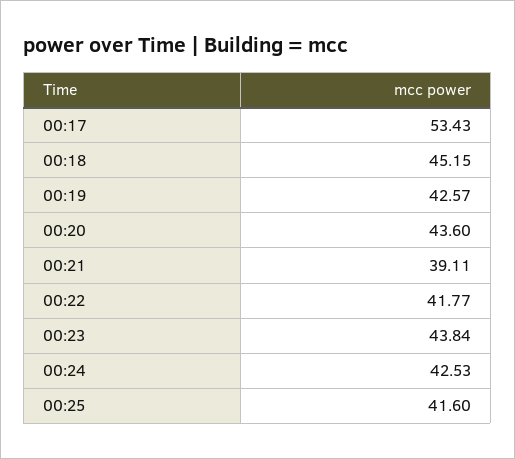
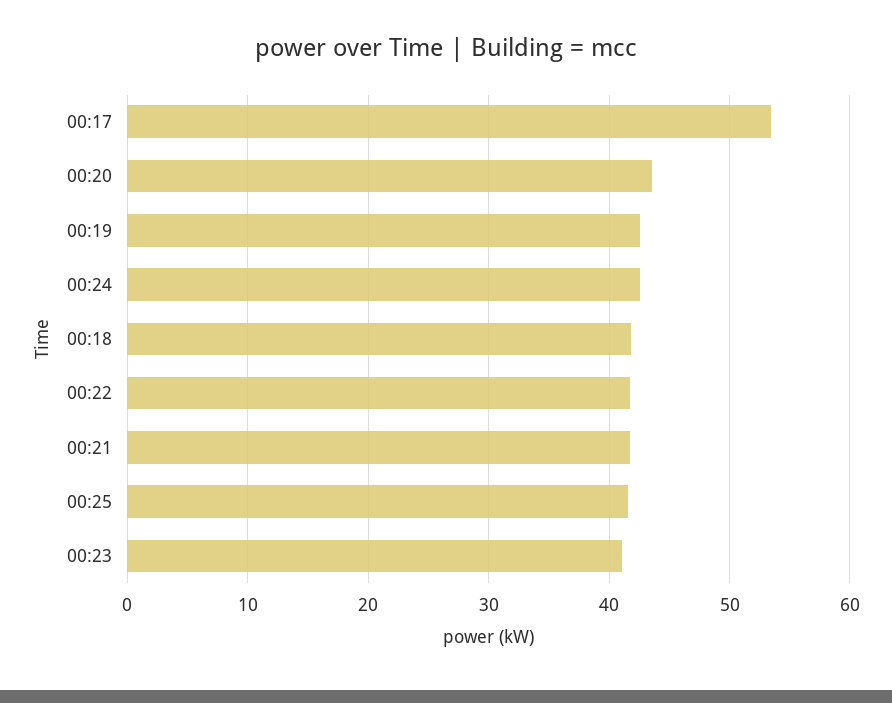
00:18: 45.15 -> 42
00:21: 39.11 -> 42
00:23: 43.84 -> 41

